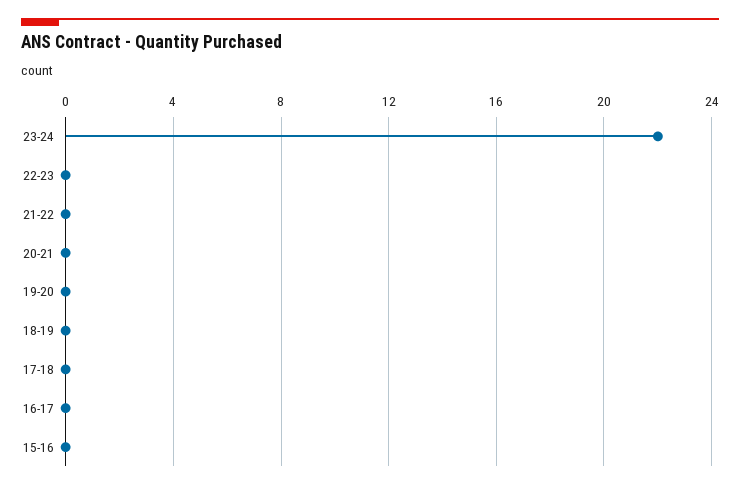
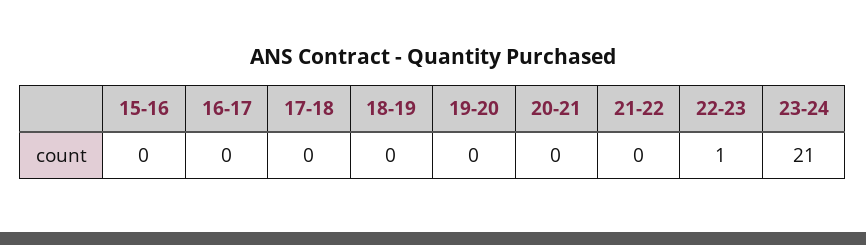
23-24: 22 -> 21
22-23: 0 -> 1

